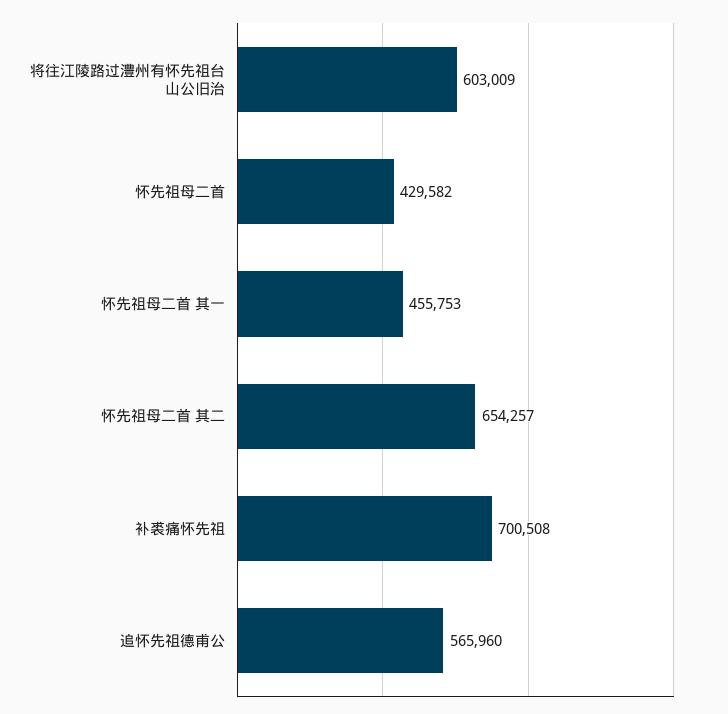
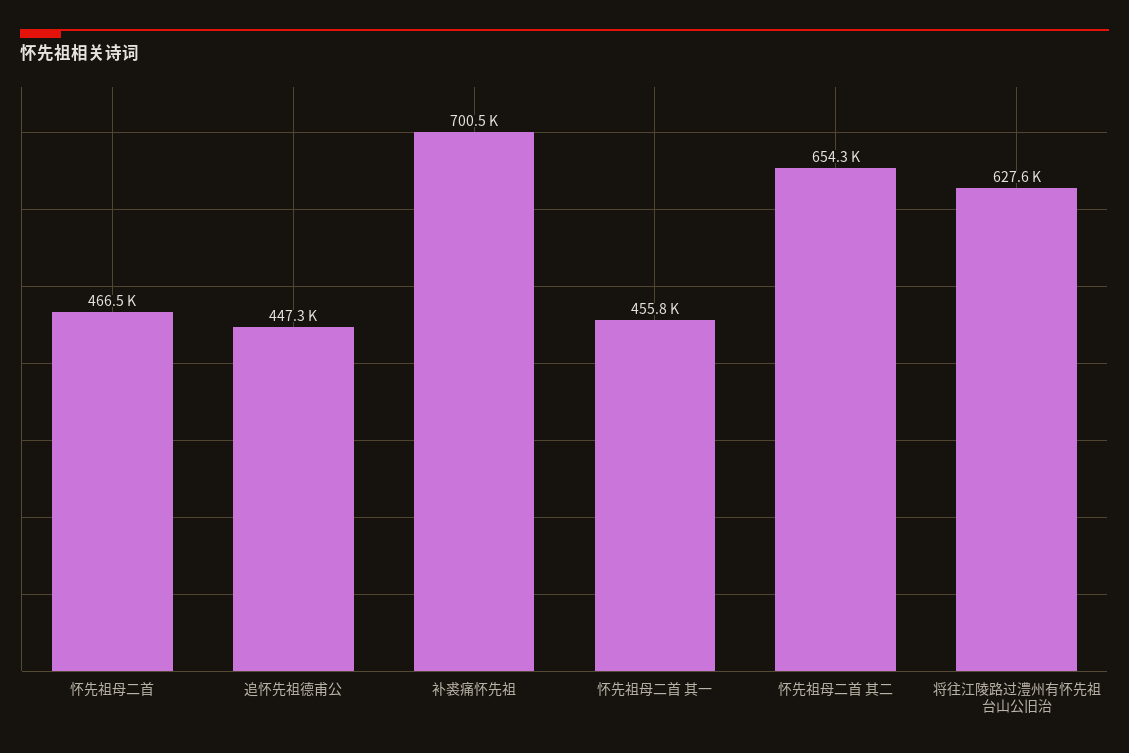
将往江陵路过澧州有怀先祖台山公旧治: 603009 -> 627600
怀先祖母二首: 429582 -> 466500
追怀先祖德甫公: 565960 -> 447300

